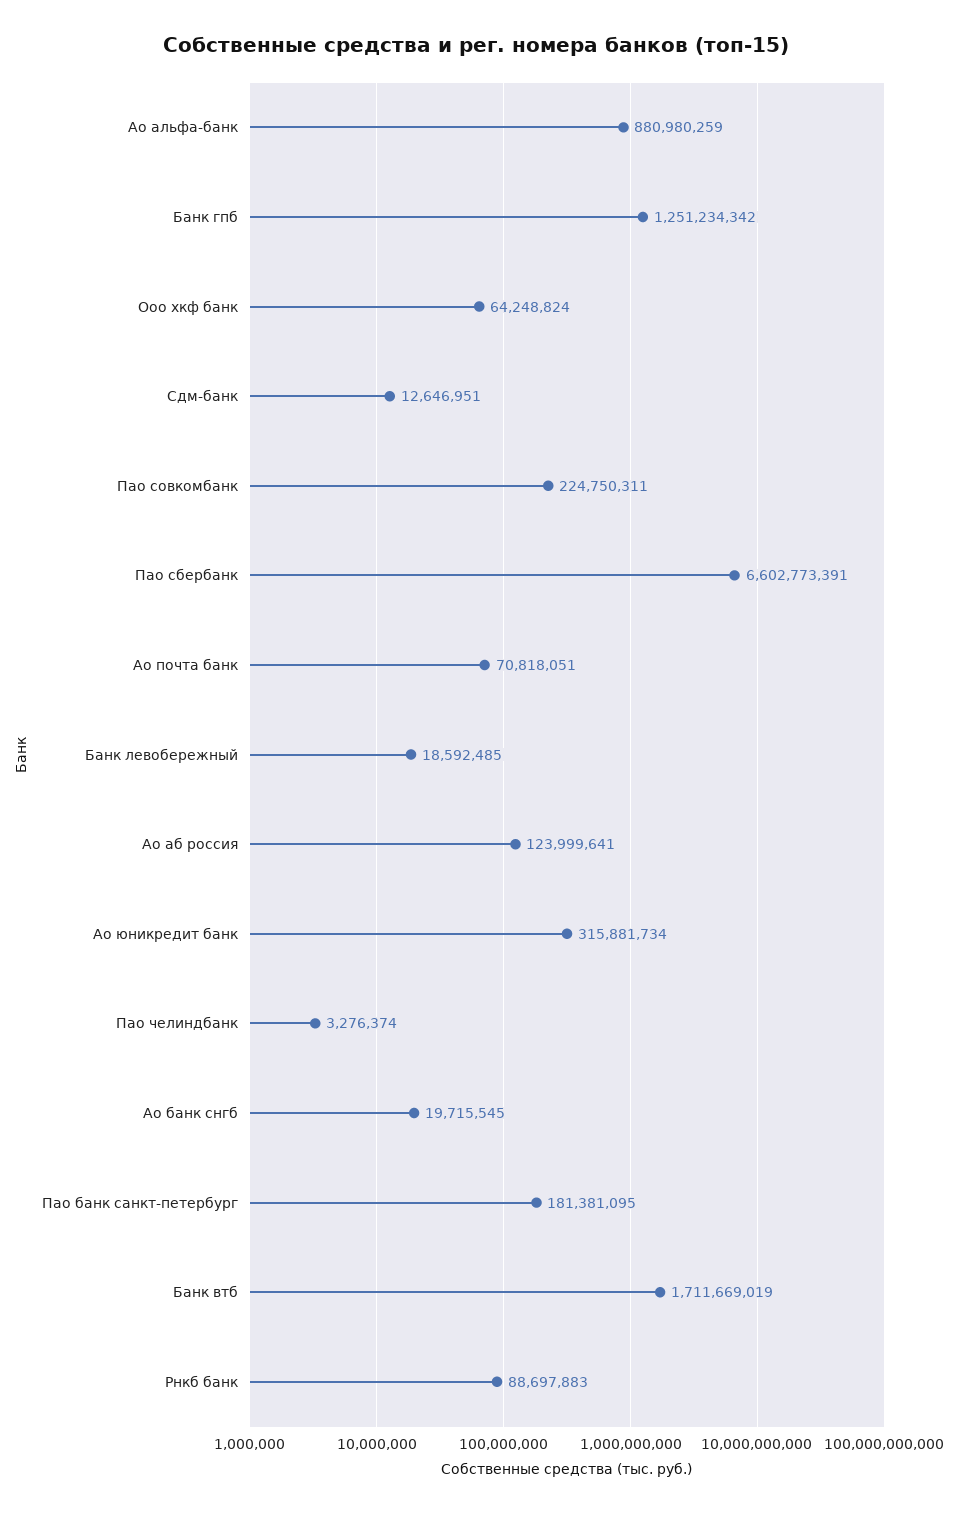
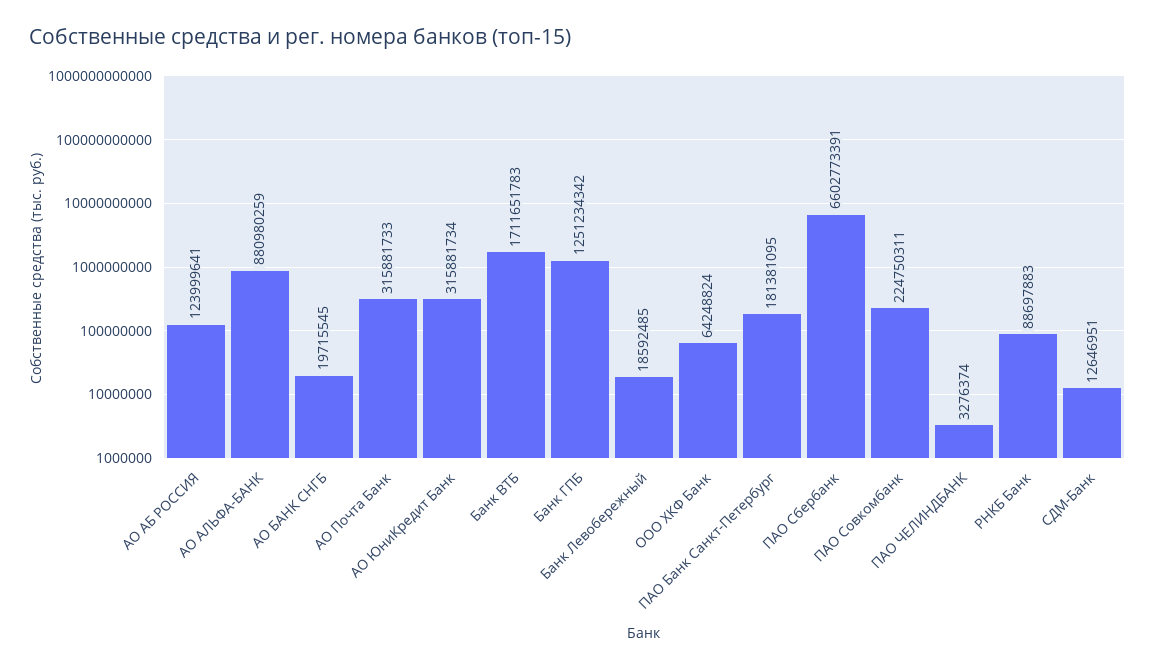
Ао почта банк: 70818051 -> 315881733
Банк втб: 1711669019 -> 1711651783

